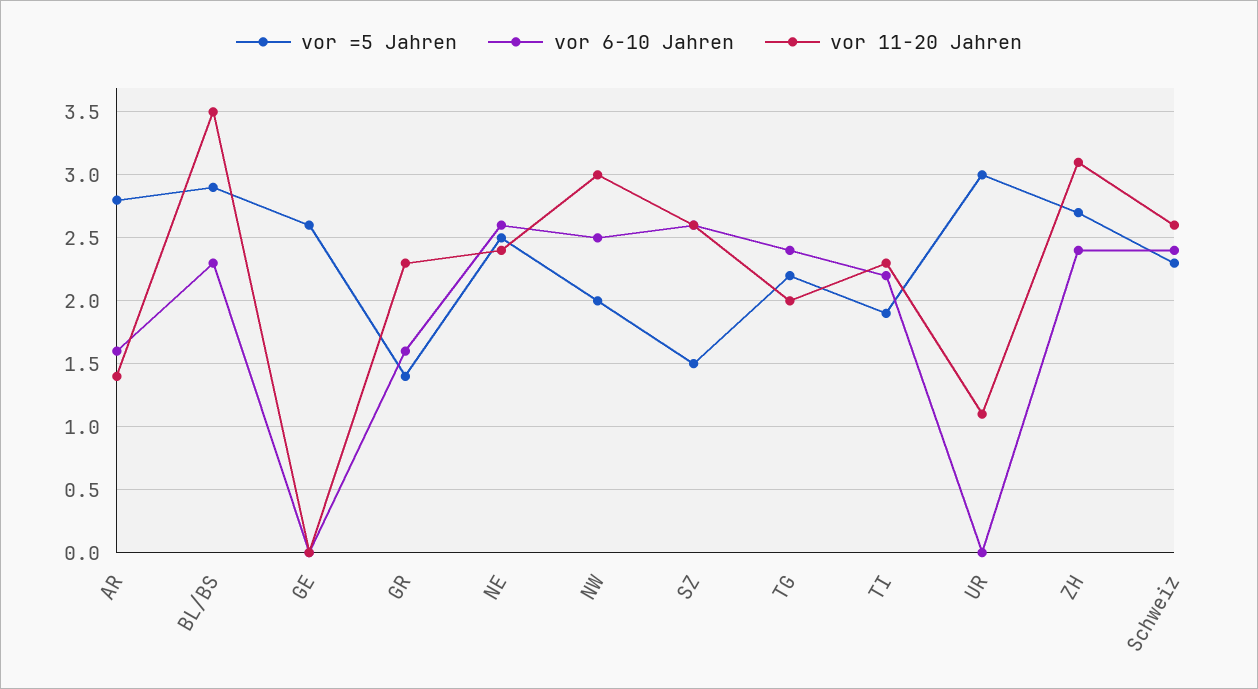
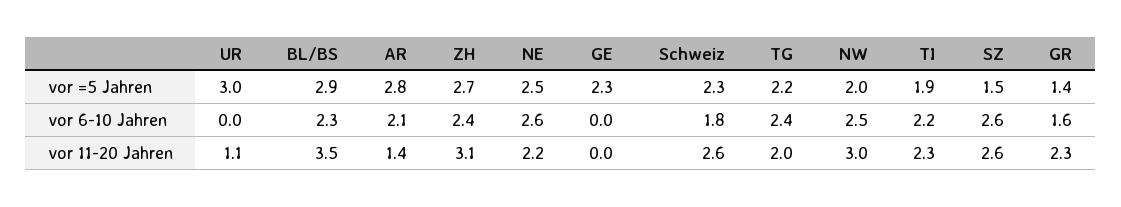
vor 6-10 Jahren, AR: 1.6 -> 2.1
vor =5 Jahren, GE: 2.6 -> 2.3
vor 11-20 Jahren, NE: 2.4 -> 2.2
vor 6-10 Jahren, Schweiz: 2.4 -> 1.8

